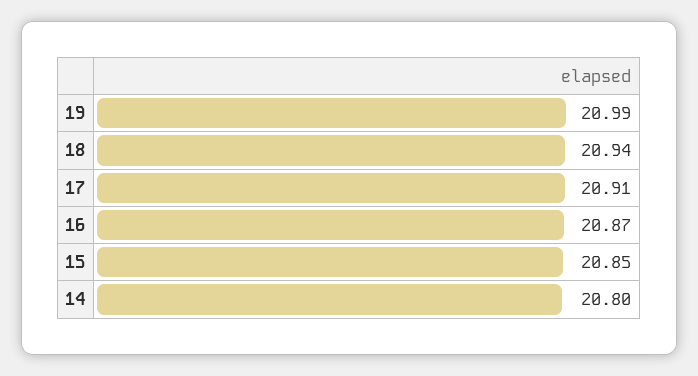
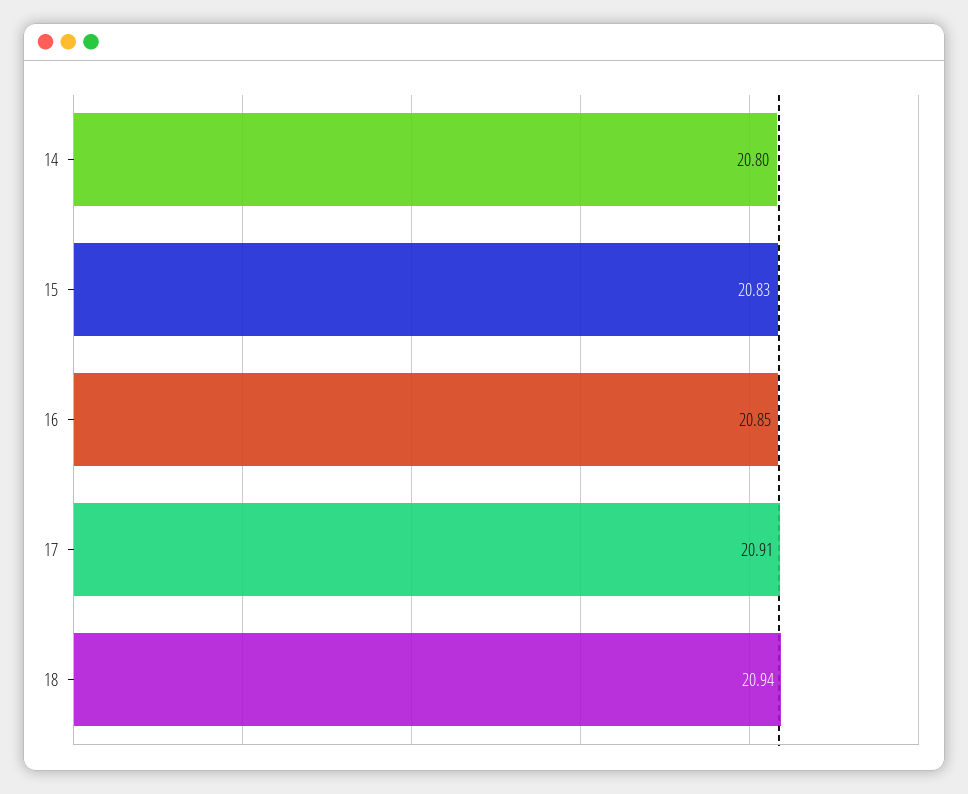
19: 20.99 -> none
16: 20.87 -> 20.85
15: 20.85 -> 20.83

